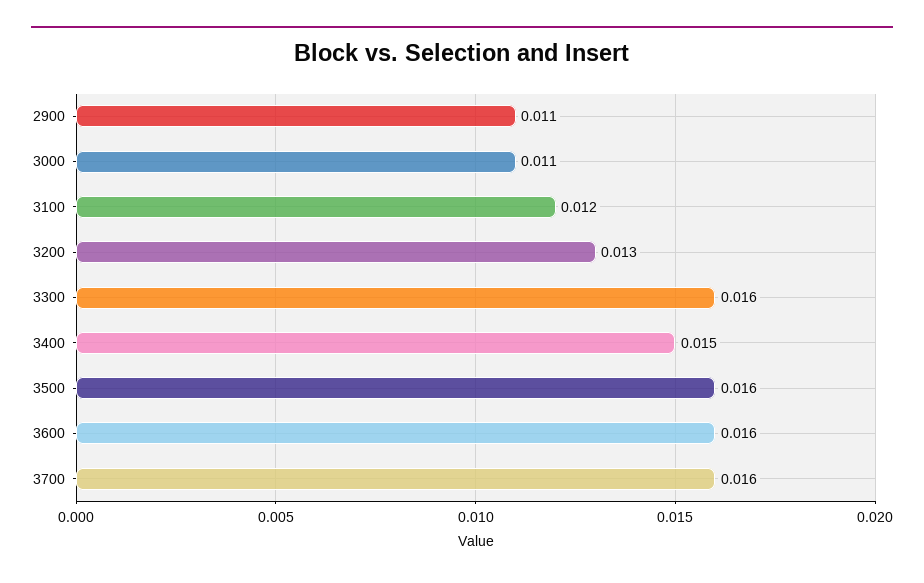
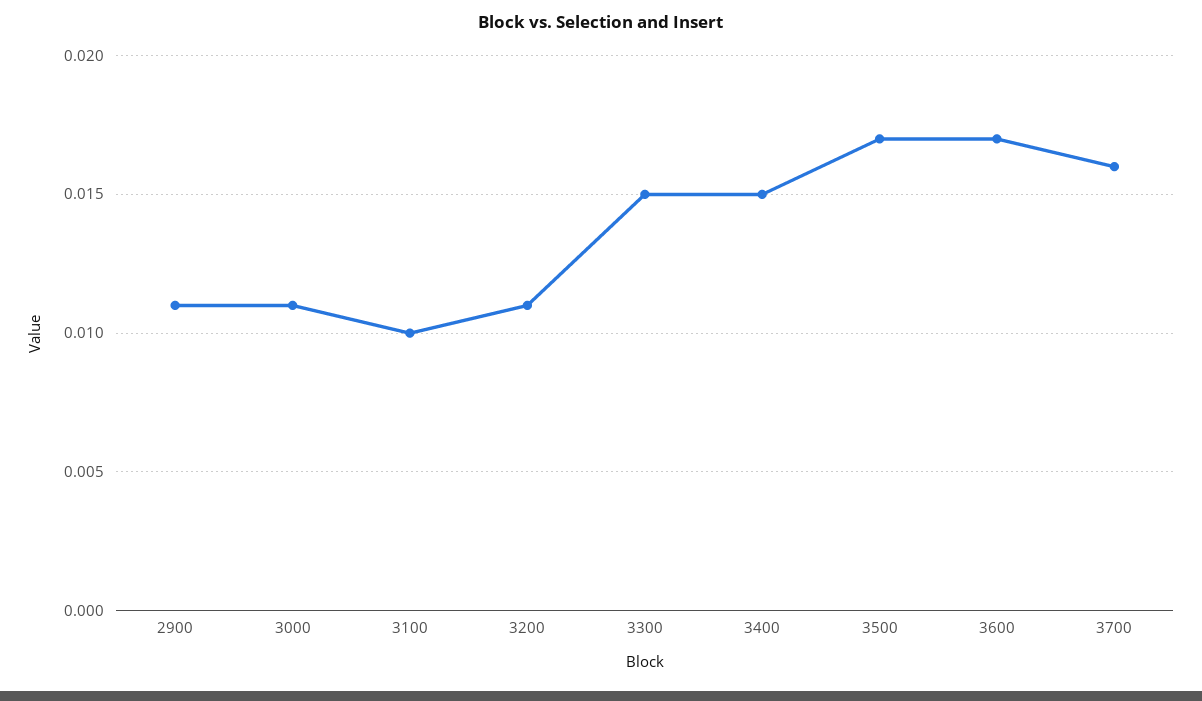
3100: 0.012 -> 0.01
3200: 0.013 -> 0.011
3300: 0.016 -> 0.015
3500: 0.016 -> 0.017
3600: 0.016 -> 0.017

